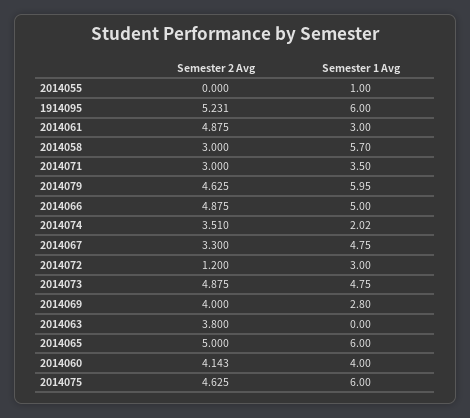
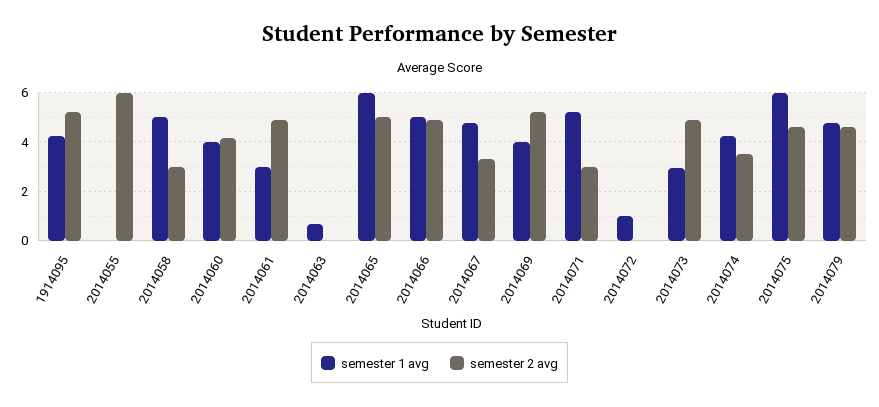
Semester 2 Avg, 2014055: 0 -> 6
Semester 1 Avg, 2014055: 1 -> 0
Semester 1 Avg, 1914095: 6 -> 4.25
Semester 1 Avg, 2014058: 5.7 -> 5
Semester 1 Avg, 2014071: 3.5 -> 5.25
Semester 1 Avg, 2014079: 5.95 -> 4.75
Semester 1 Avg, 2014074: 2.02 -> 4.25
Semester 2 Avg, 2014072: 1.2 -> 0
Semester 1 Avg, 2014072: 3 -> 1
Semester 1 Avg, 2014073: 4.75 -> 3
Semester 2 Avg, 2014069: 4 -> 5.25
Semester 1 Avg, 2014069: 2.8 -> 4
Semester 2 Avg, 2014063: 3.8 -> 0
Semester 1 Avg, 2014063: 0 -> 0.75

